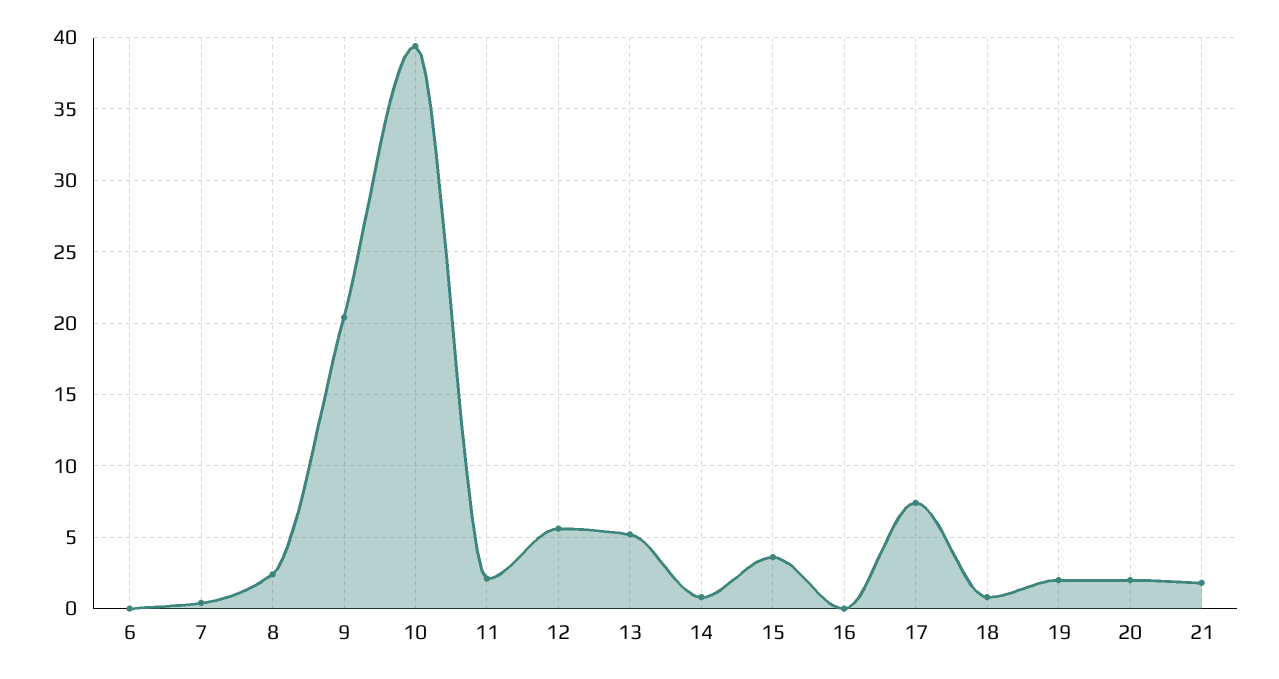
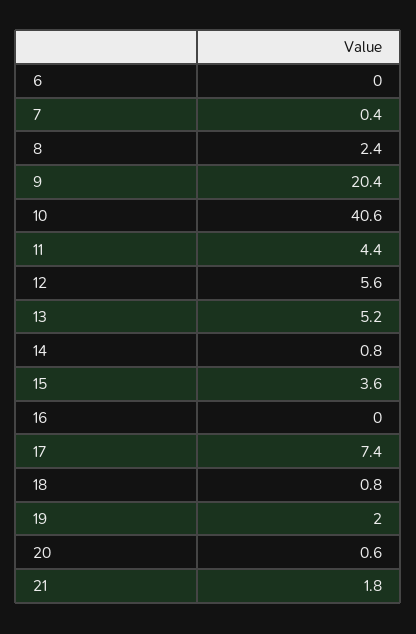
10: 39.5 -> 40.6
11: 2 -> 4.4
20: 2 -> 0.6

